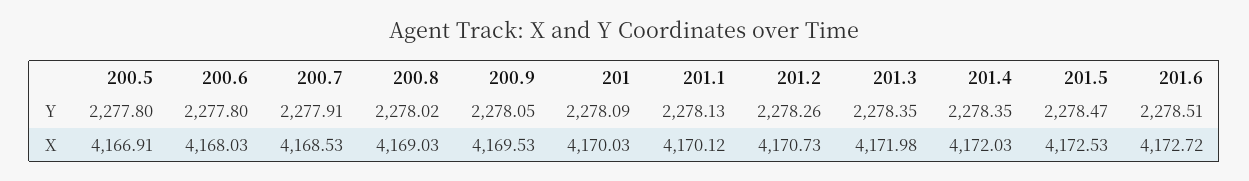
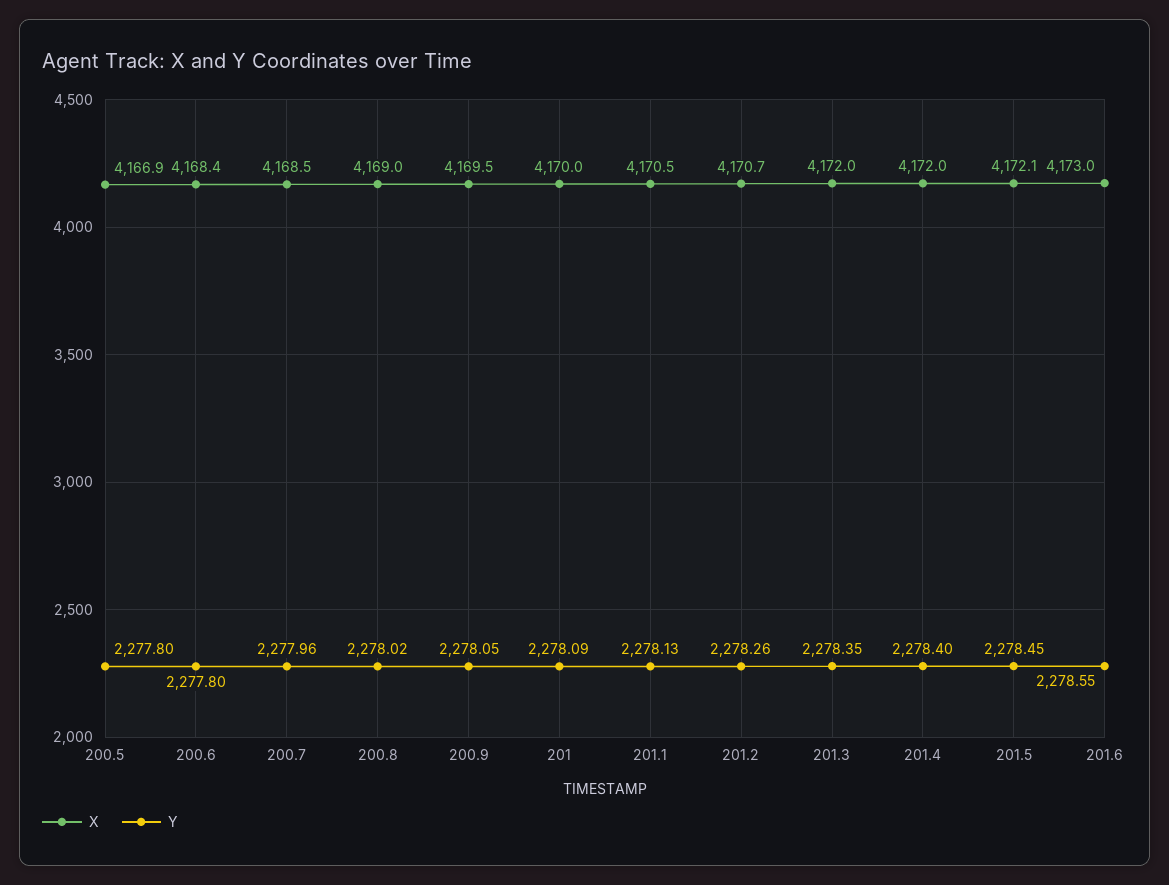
Y, 200.7: 2277.91 -> 2277.96
Y, 201.4: 2278.35 -> 2278.4
Y, 201.5: 2278.47 -> 2278.45
Y, 201.6: 2278.51 -> 2278.55
X, 200.6: 4168.03 -> 4168.4
X, 201.1: 4170.12 -> 4170.5
X, 201.5: 4172.53 -> 4172.1
X, 201.6: 4172.72 -> 4173

